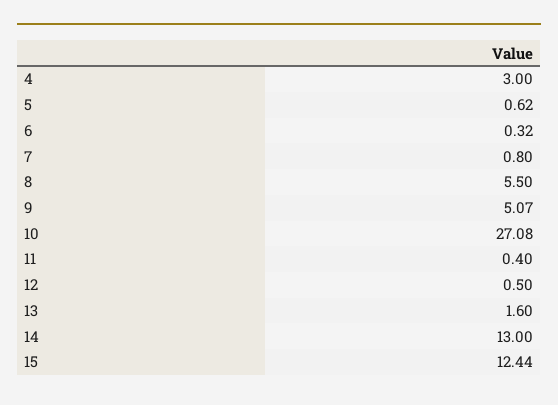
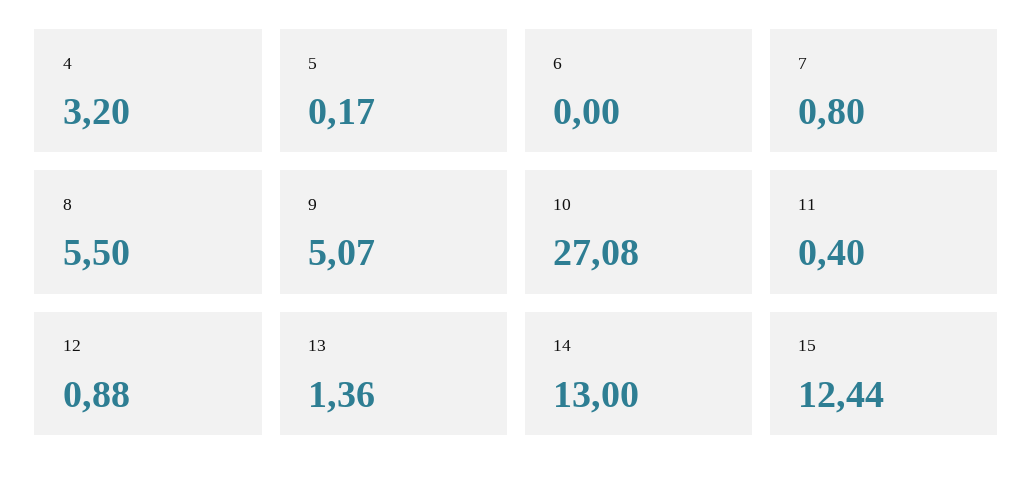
4: 3 -> 3.2
5: 0.62 -> 0.17
6: 0.32 -> 0
12: 0.5 -> 0.88
13: 1.6 -> 1.36

